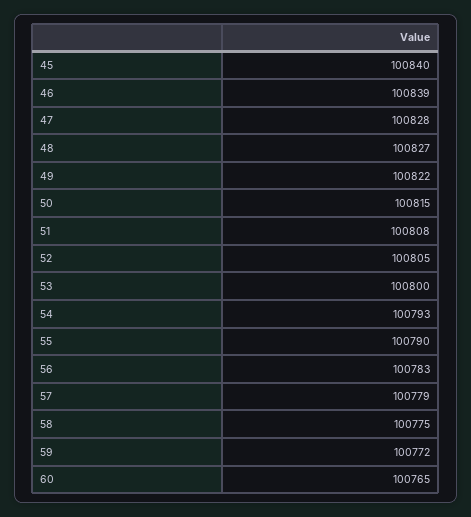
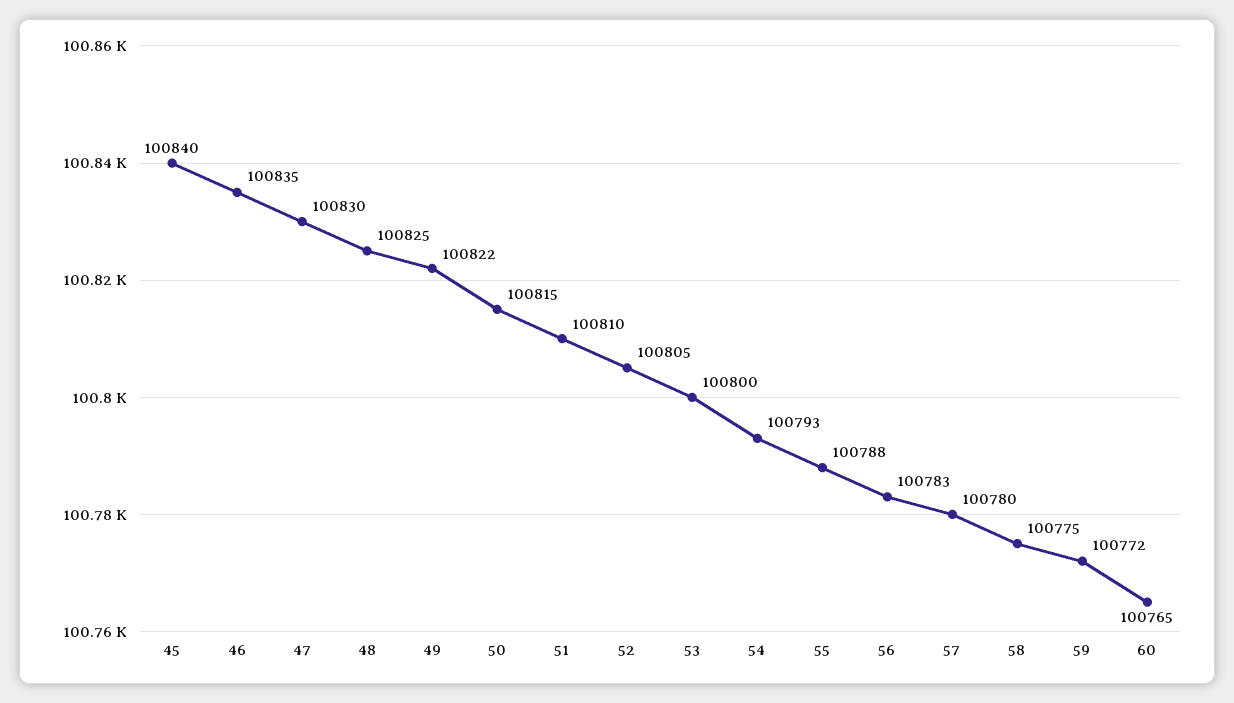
46: 100839 -> 100835
47: 100828 -> 100830
48: 100827 -> 100825
51: 100808 -> 100810
55: 100790 -> 100788
57: 100779 -> 100780

